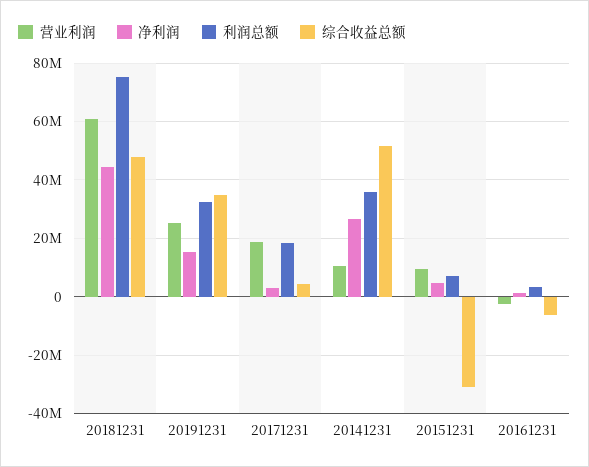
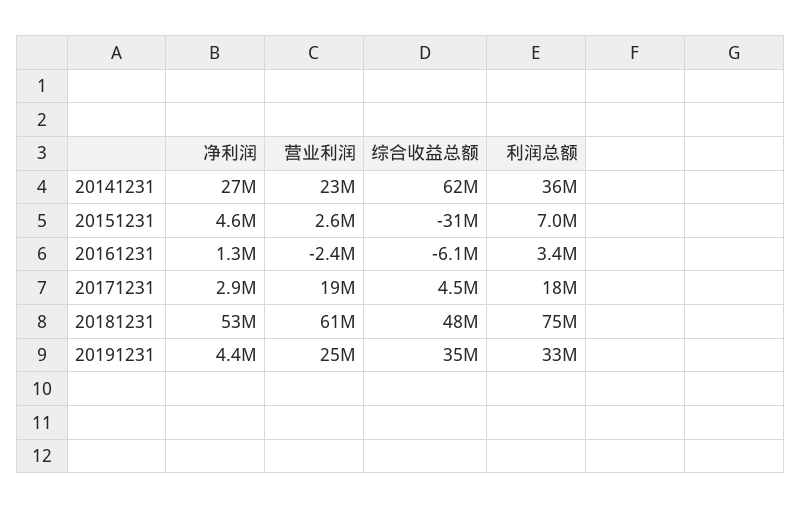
净利润, 20181231: 45000000 -> 53000000
净利润, 20191231: 15000000 -> 4400000
营业利润, 20141231: 10000000 -> 23000000
综合收益总额, 20141231: 52500000 -> 62000000
营业利润, 20151231: 10000000 -> 2600000

